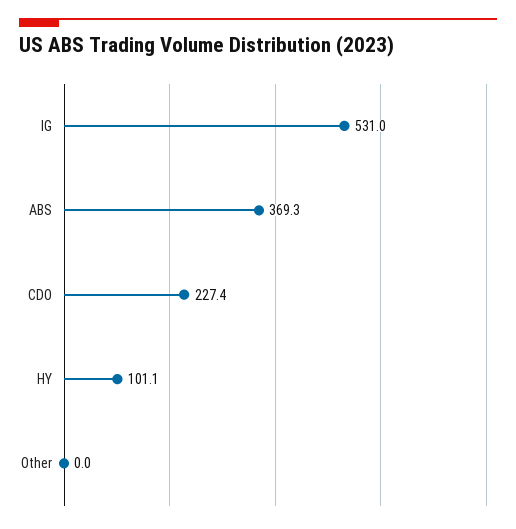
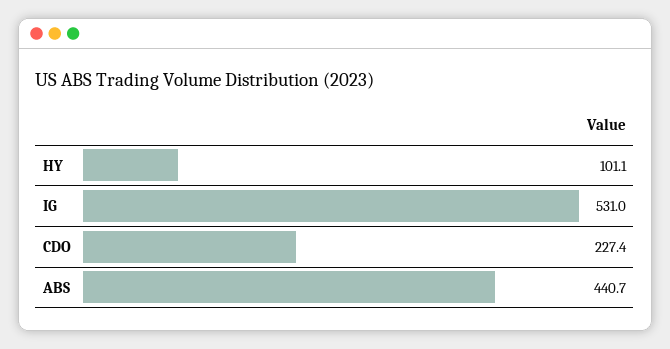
ABS: 369.3 -> 440.7
Other: 0 -> none

